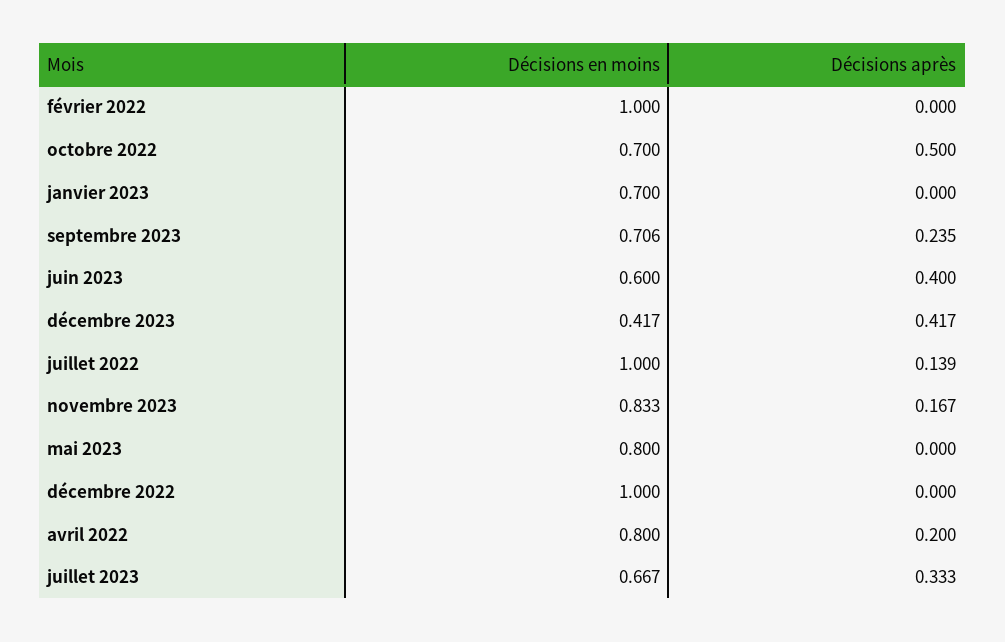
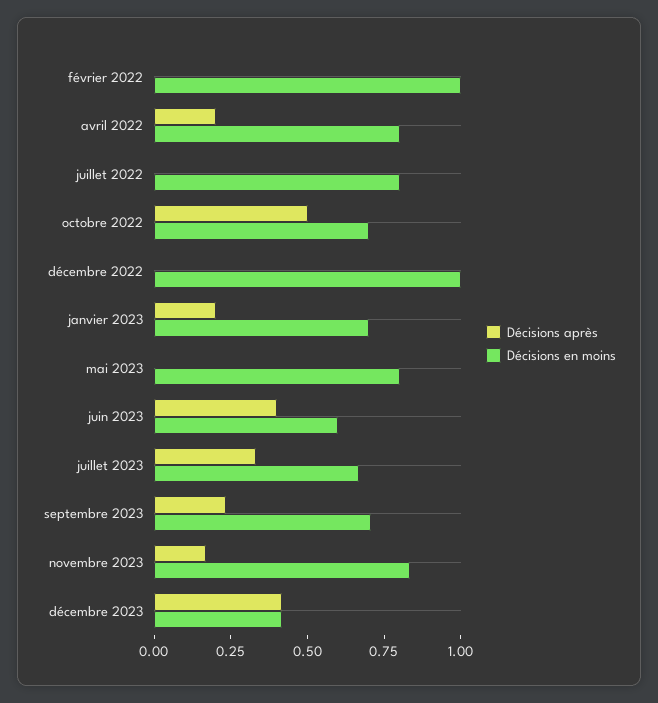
Décisions après, janvier 2023: 0 -> 0.2
Décisions en moins, juillet 2022: 1 -> 0.8
Décisions après, juillet 2022: 0.139 -> 0

